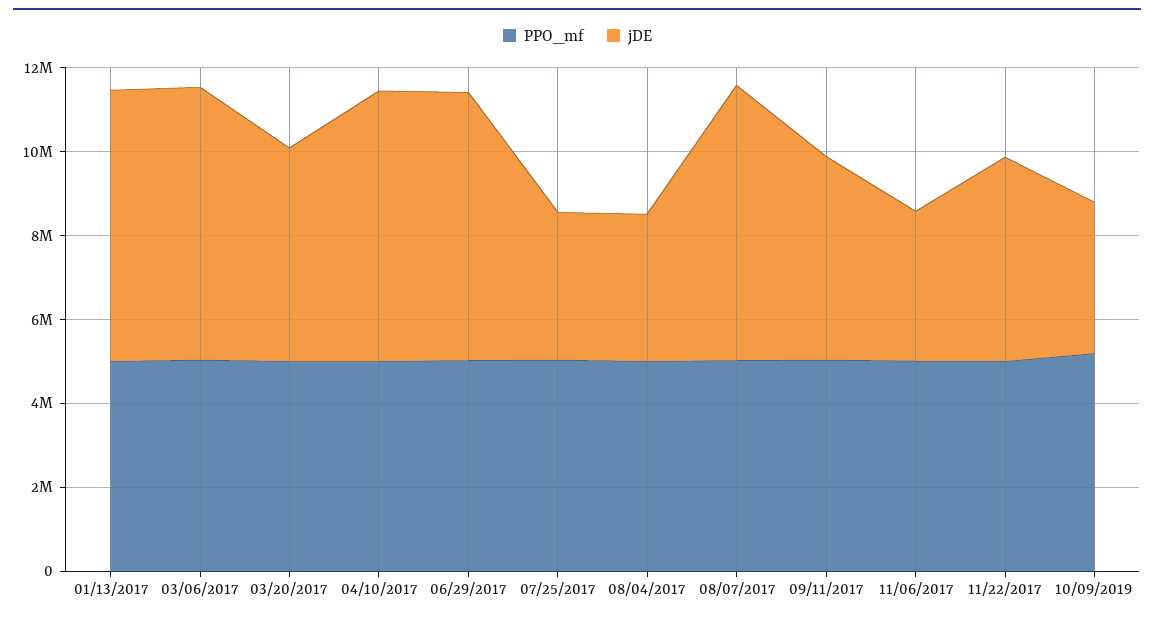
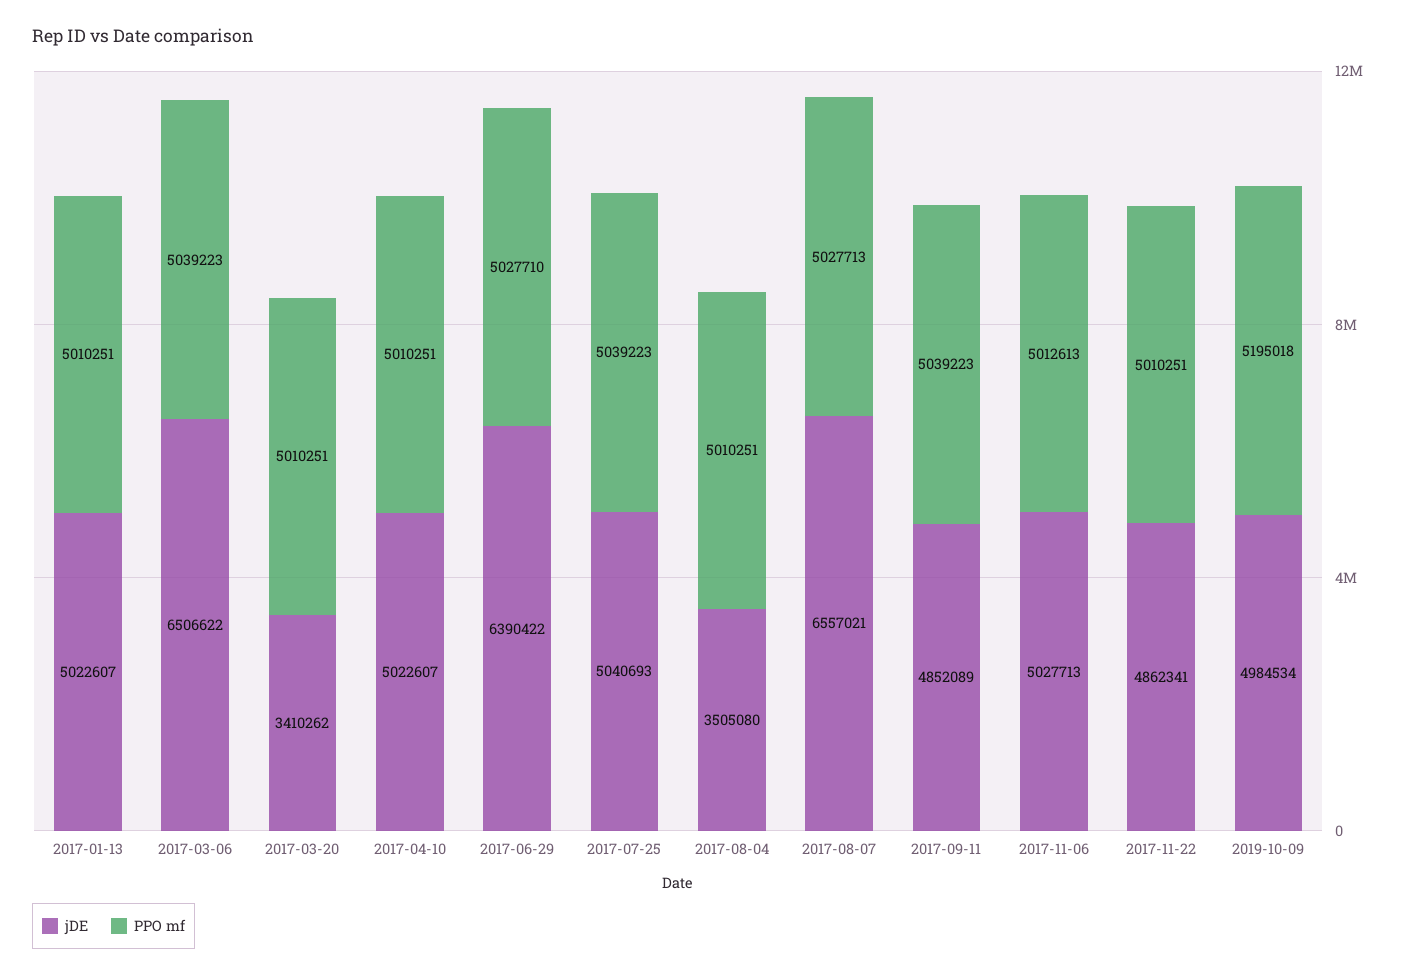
jDE, 01/13/2017: 6500000 -> 5022607
jDE, 03/20/2017: 5000000 -> 3410262
jDE, 04/10/2017: 6500000 -> 5022607
jDE, 07/25/2017: 3500000 -> 5040693
jDE, 11/06/2017: 3500000 -> 5027713
jDE, 10/09/2019: 3500000 -> 4984534

